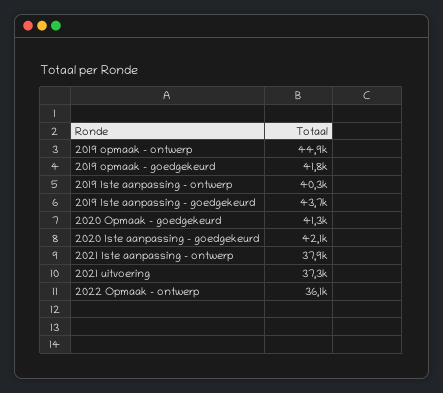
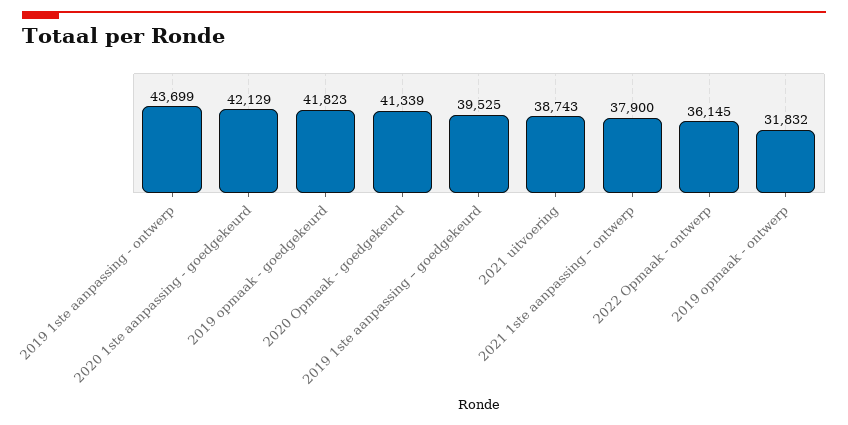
2019 opmaak - ontwerp: 44900 -> 31832
2019 1ste aanpassing - ontwerp: 40300 -> 43699
2019 1ste aanpassing – goedgekeurd: 43700 -> 39525
2021 uitvoering: 37300 -> 38743

